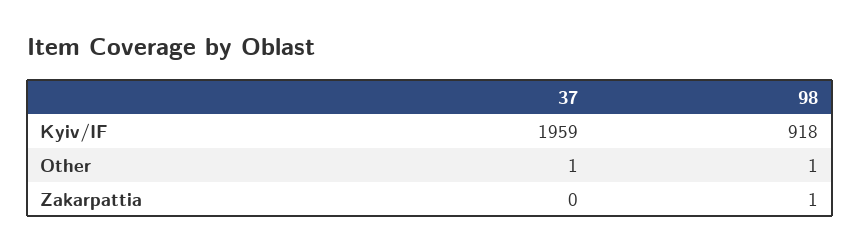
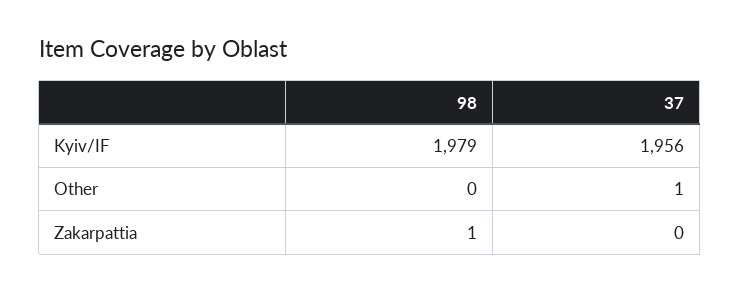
37, Kyiv/IF: 1959 -> 1956
98, Kyiv/IF: 918 -> 1979
98, Other: 1 -> 0

